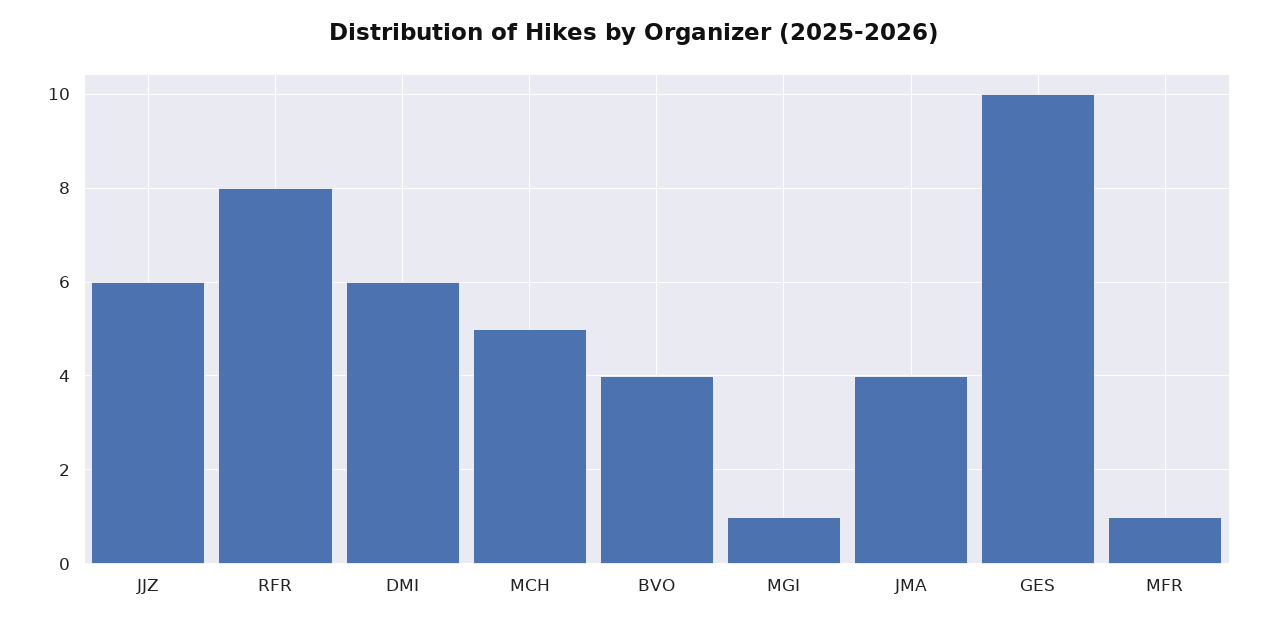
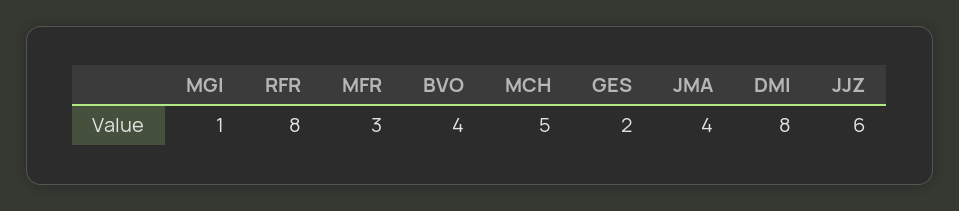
DMI: 6 -> 8
GES: 10 -> 2
MFR: 1 -> 3

